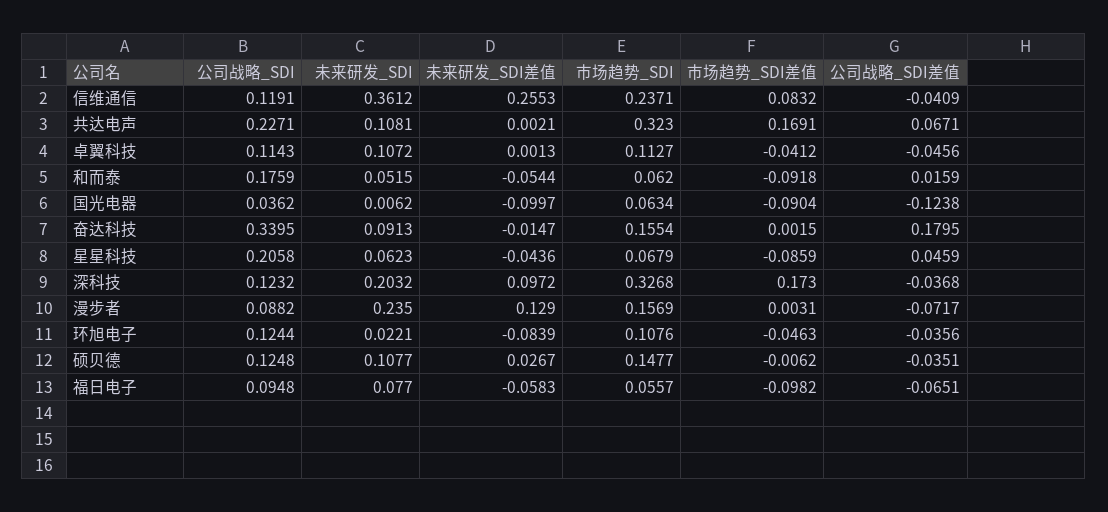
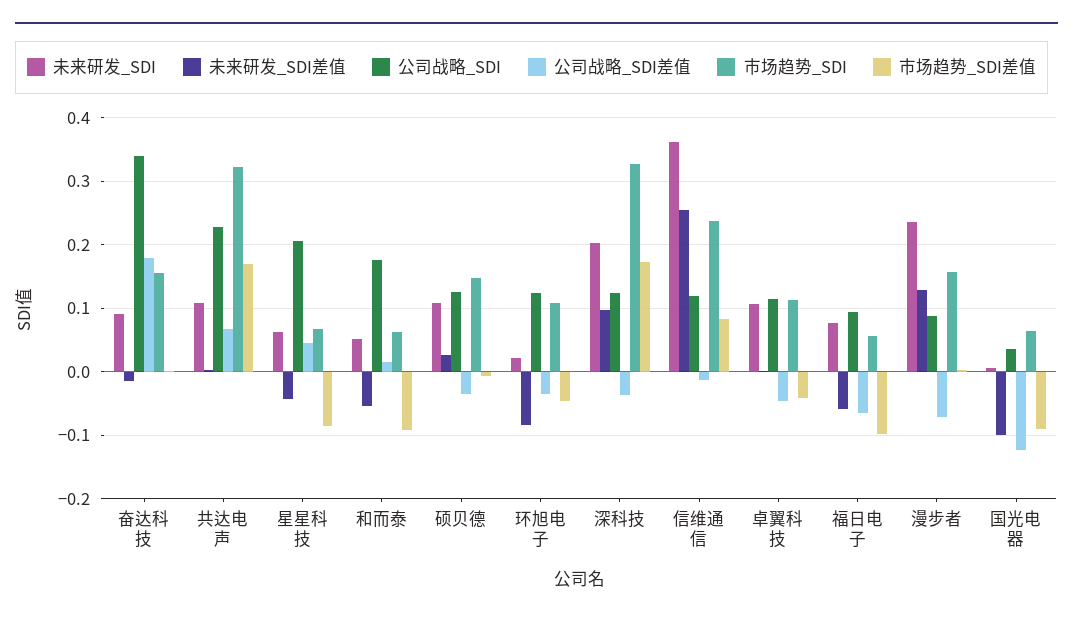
公司战略_SDI差值, 信维通信: -0.0409 -> -0.01

